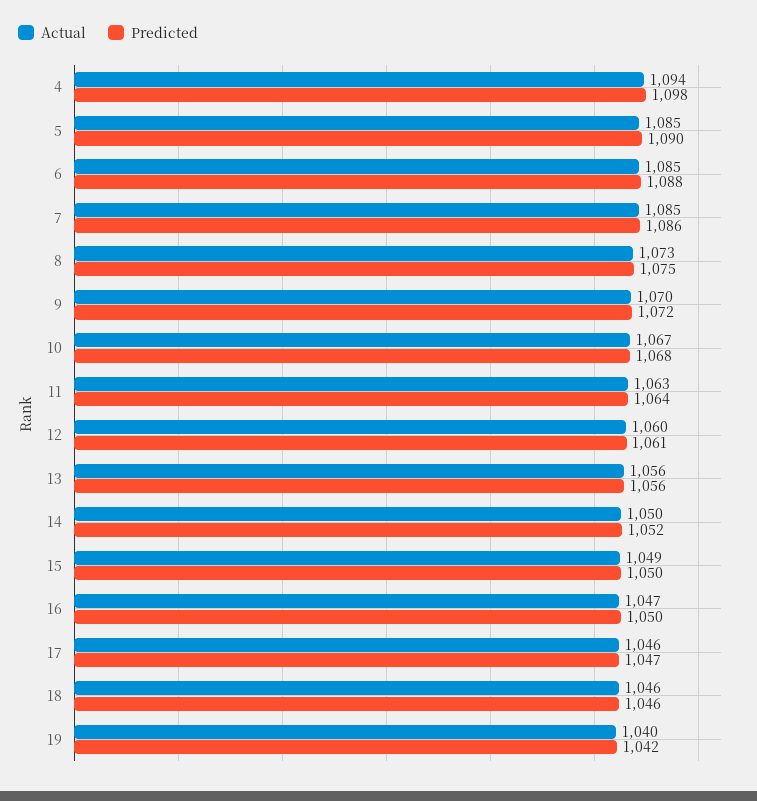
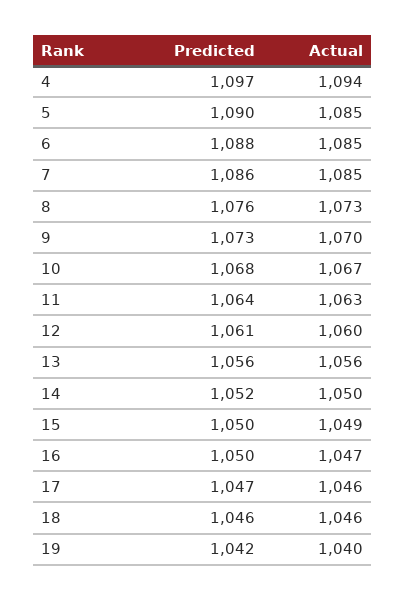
Predicted, 4: 1098 -> 1097
Predicted, 8: 1075 -> 1076
Predicted, 9: 1072 -> 1073

